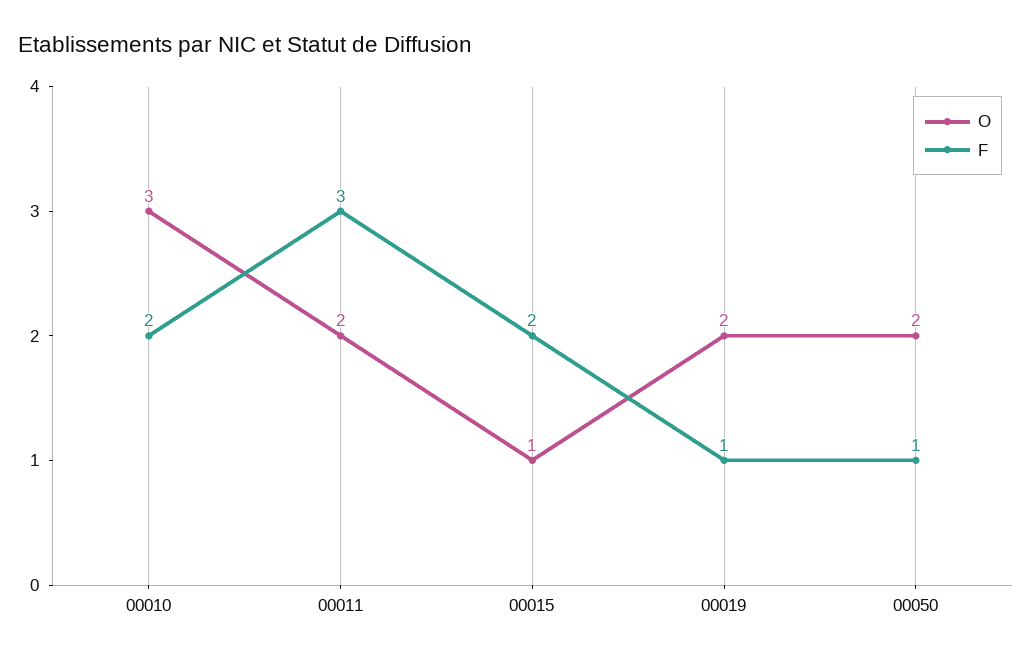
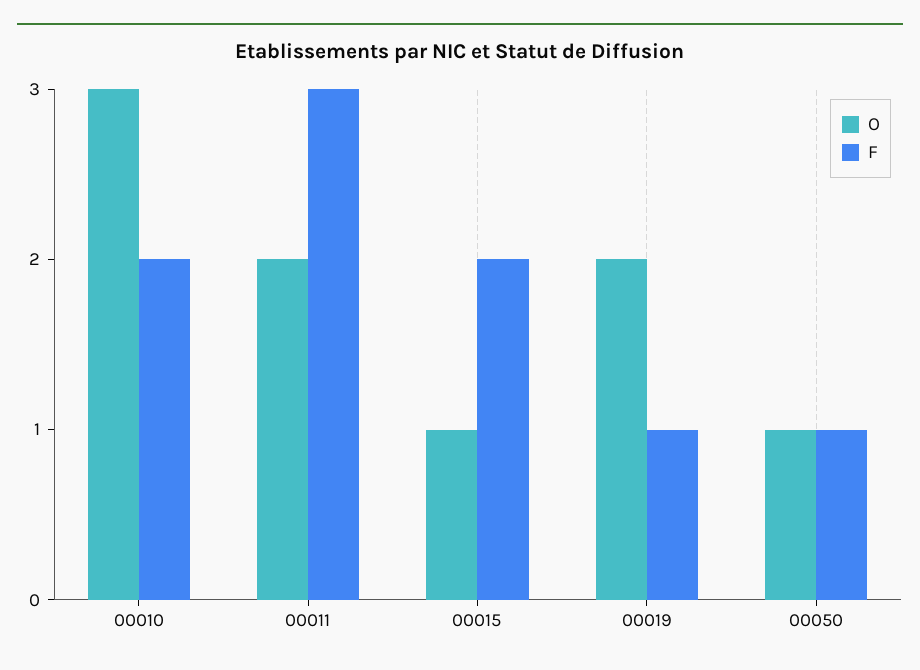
O, 00050: 2 -> 1

